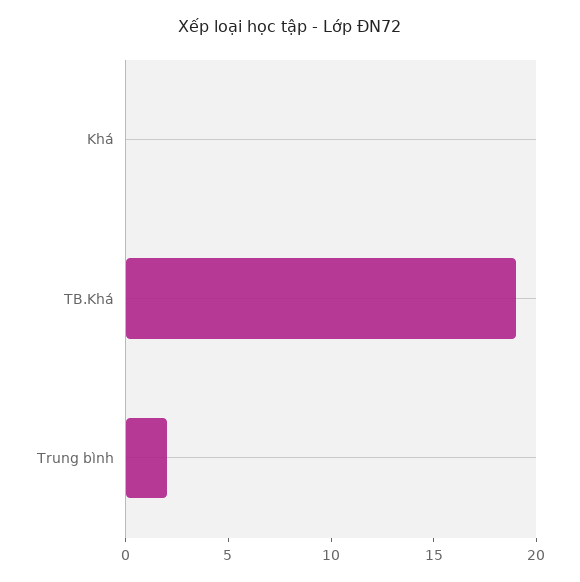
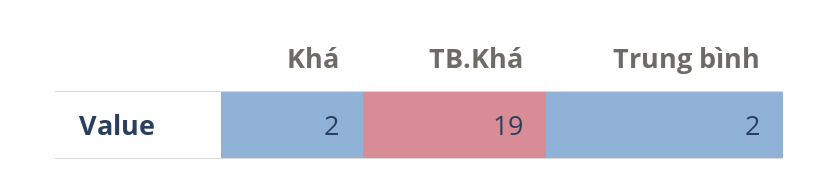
Khá: 0 -> 2

